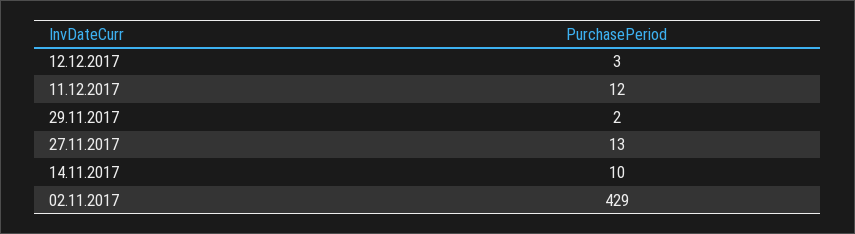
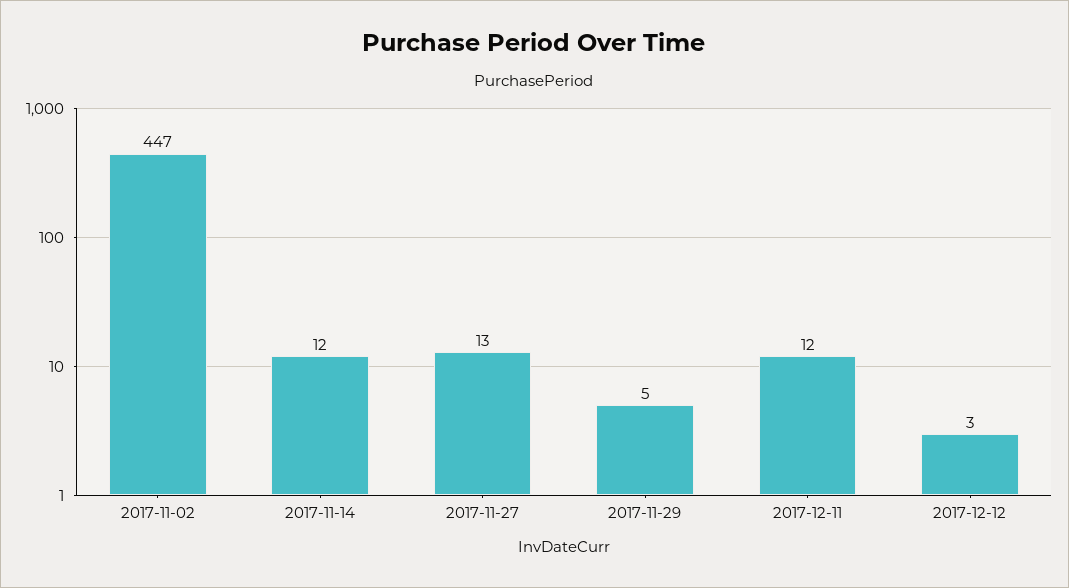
29.11.2017: 2 -> 5
14.11.2017: 10 -> 12
02.11.2017: 429 -> 447

